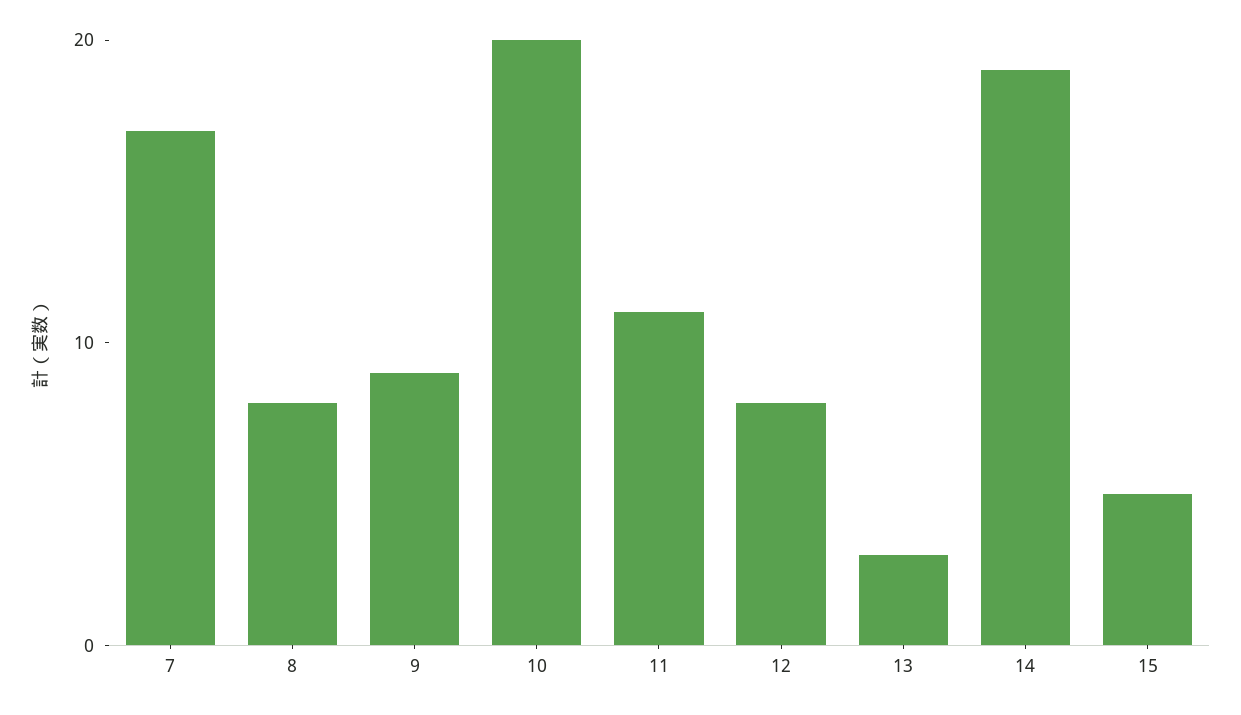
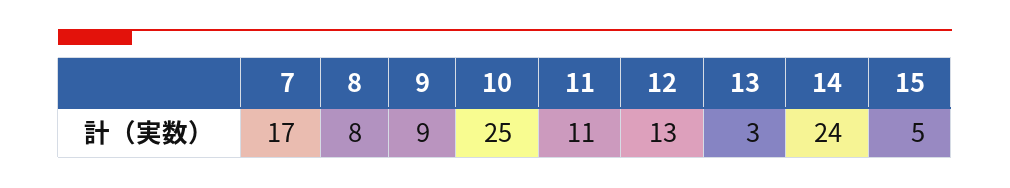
10: 20 -> 25
12: 8 -> 13
14: 19 -> 24

